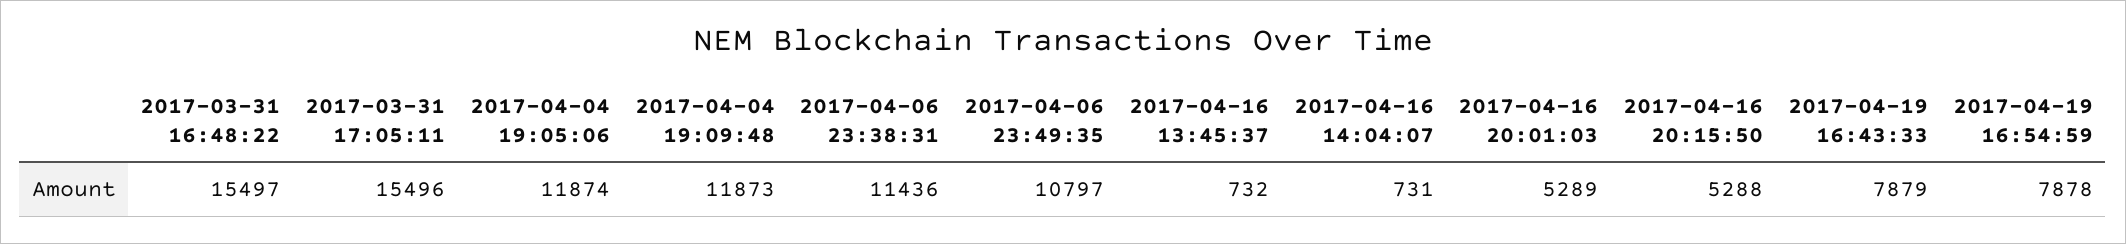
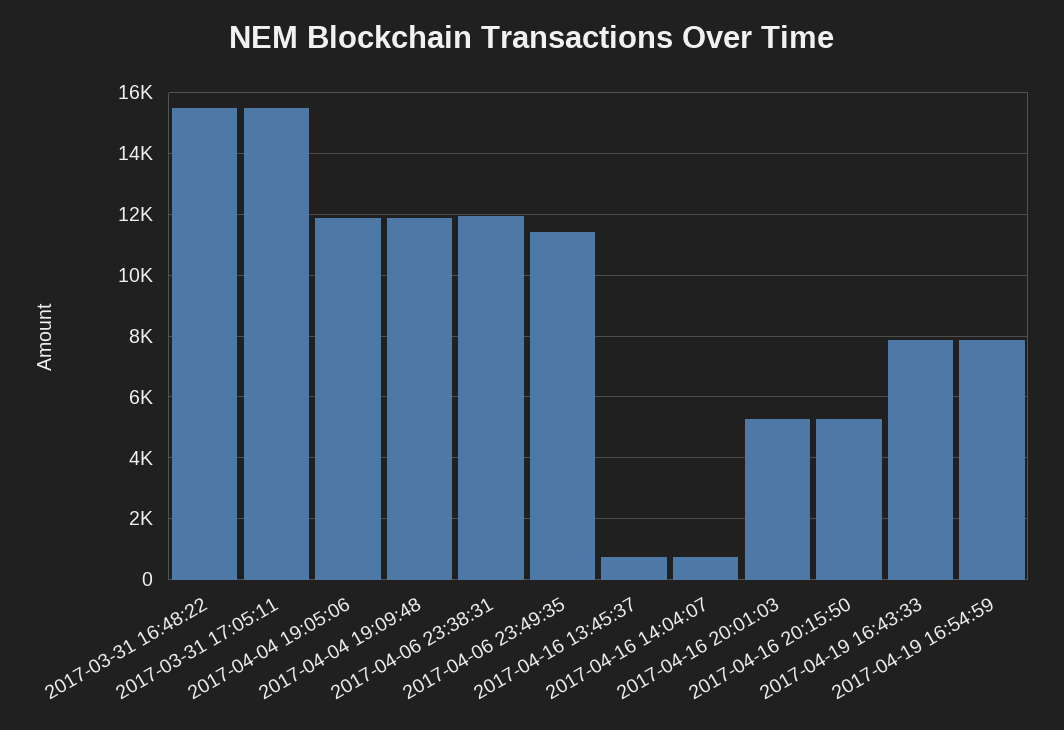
2017-04-06 23:38:31: 11436 -> 12000
2017-04-06 23:49:35: 10797 -> 11400

